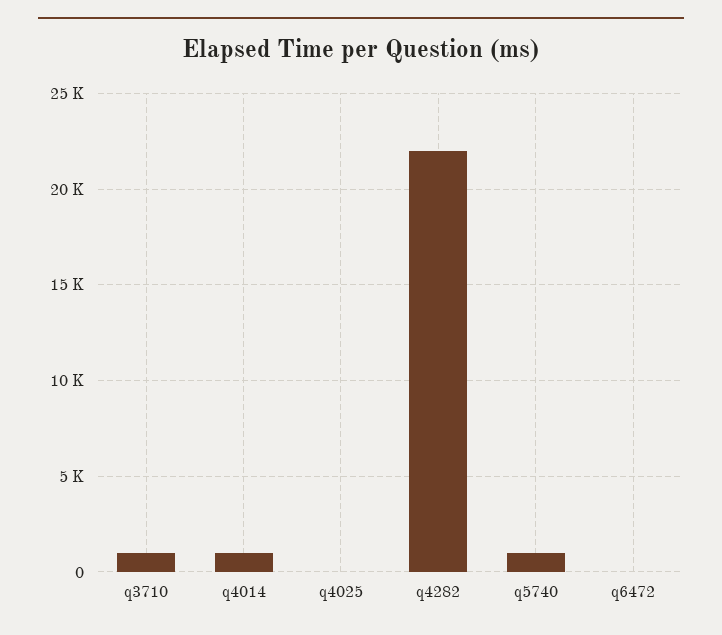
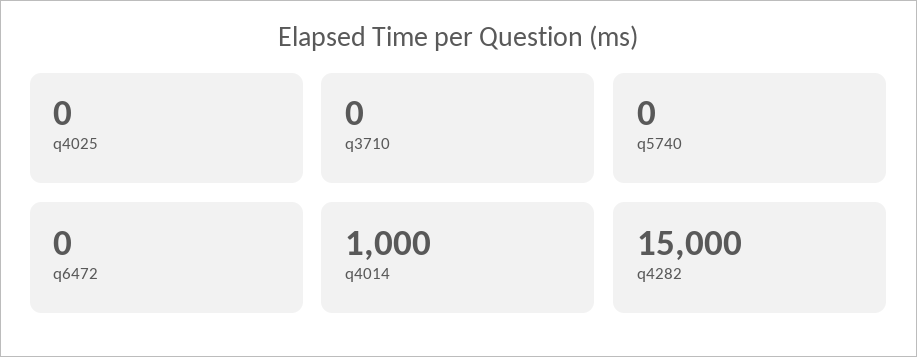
q3710: 1000 -> 0
q4282: 22000 -> 15000
q5740: 1000 -> 0

